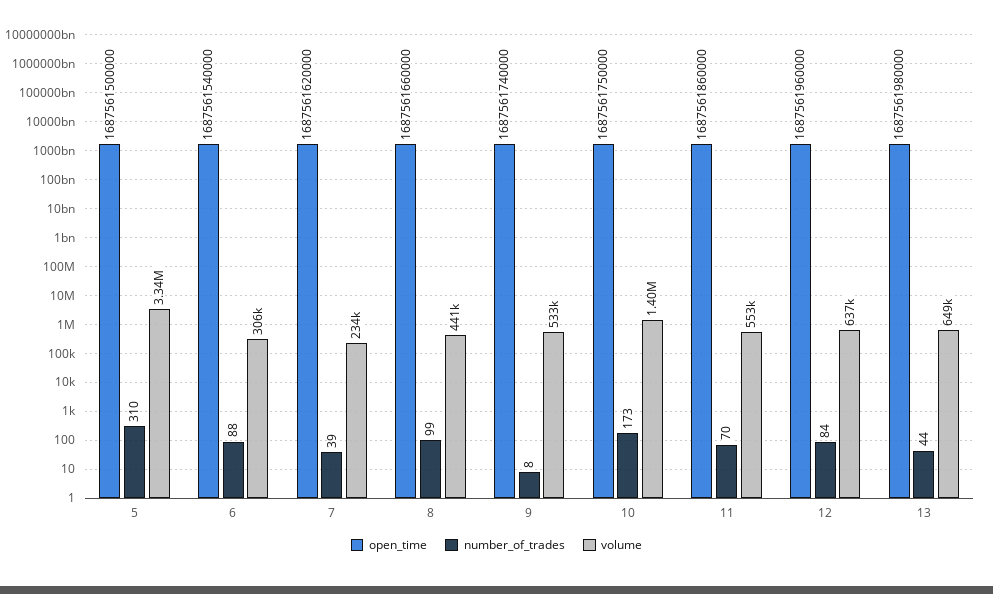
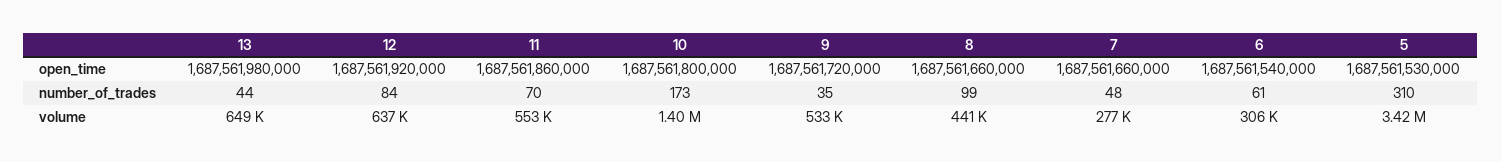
open_time, 5: 1687561500000 -> 1687561530000
volume, 5: 3340000 -> 3420000
number_of_trades, 6: 88 -> 61
open_time, 7: 1687561620000 -> 1687561660000
number_of_trades, 7: 39 -> 48
volume, 7: 234000 -> 277000
open_time, 9: 1687561740000 -> 1687561720000
number_of_trades, 9: 8 -> 35
open_time, 10: 1687561750000 -> 1687561800000
open_time, 12: 1687561960000 -> 1687561920000

